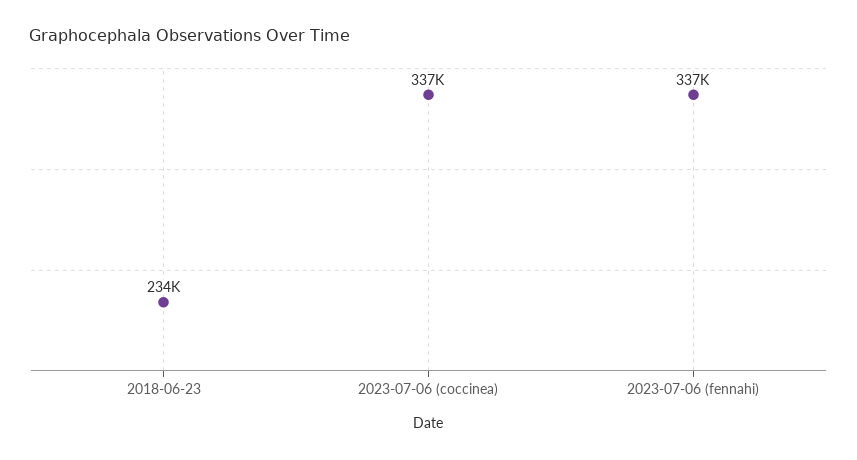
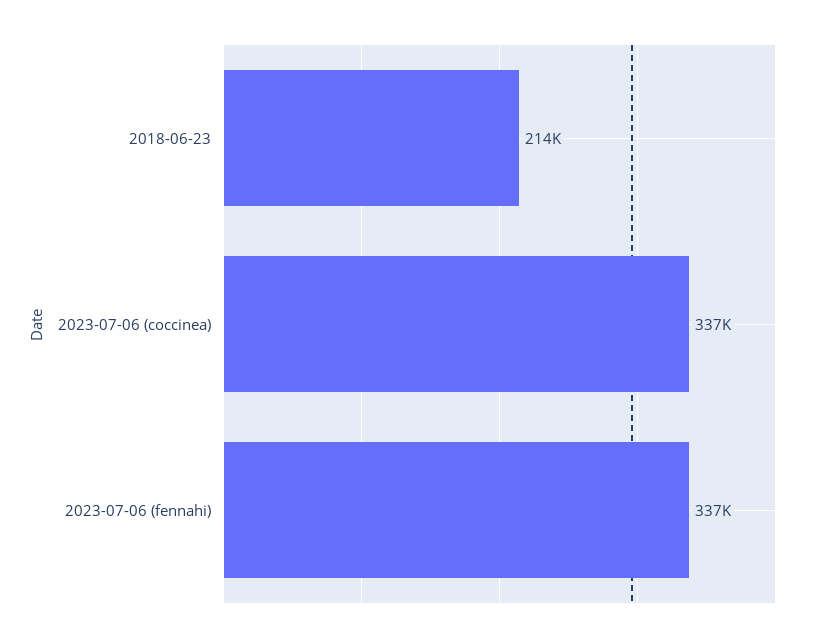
2018-06-23: 234000 -> 214000

